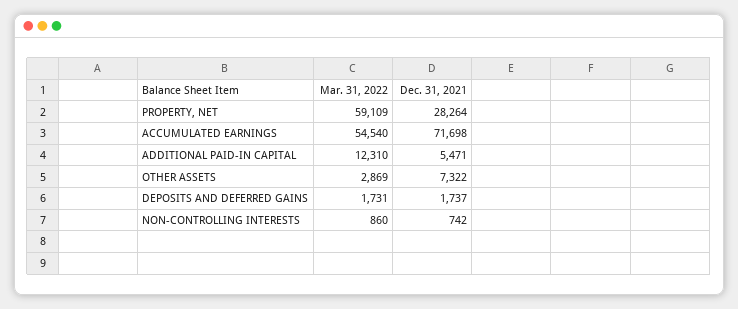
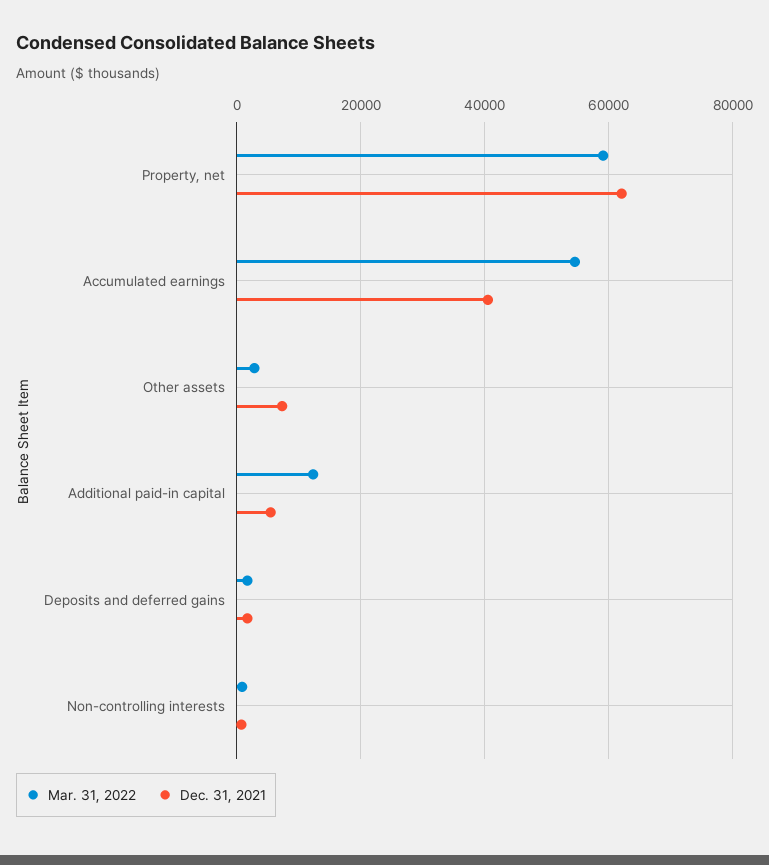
Dec. 31, 2021, PROPERTY, NET: 28264 -> 62000
Dec. 31, 2021, ACCUMULATED EARNINGS: 71698 -> 40000

